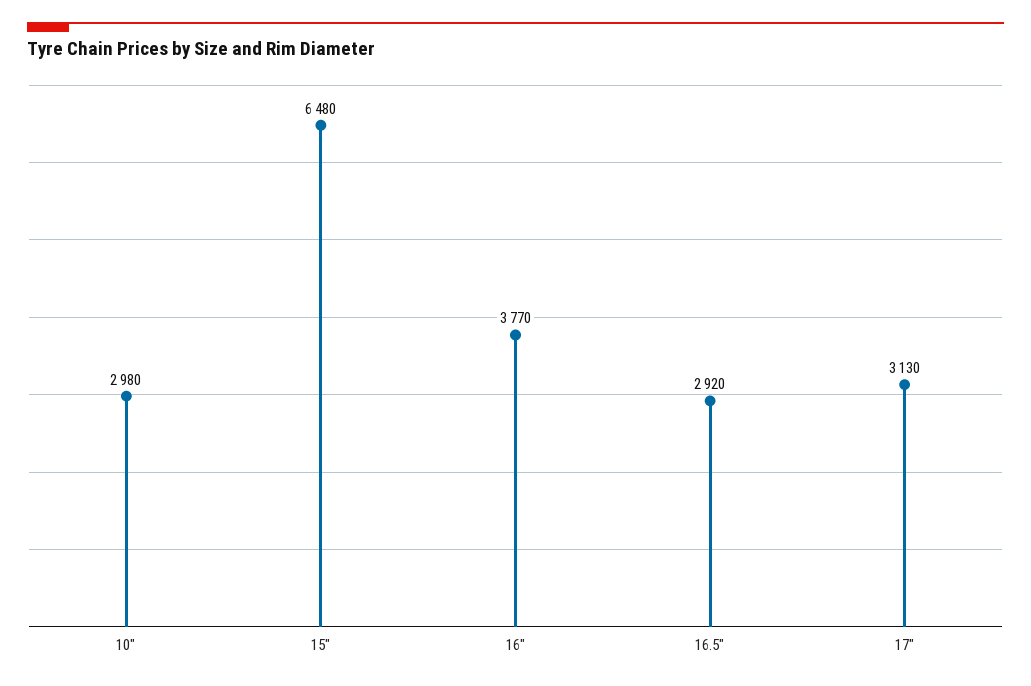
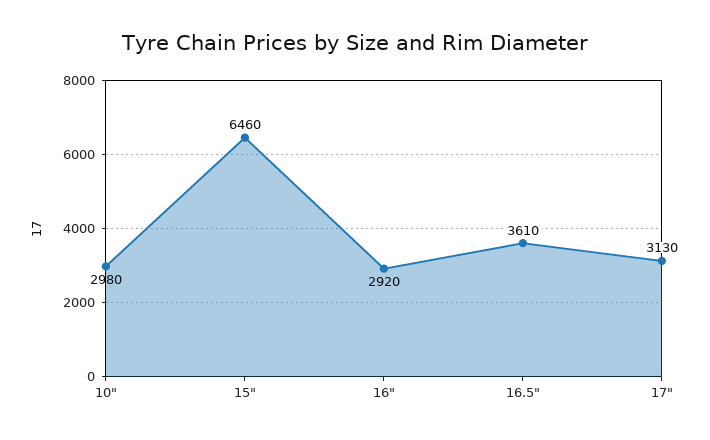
15": 6480 -> 6460
16": 3770 -> 2920
16.5": 2920 -> 3610

